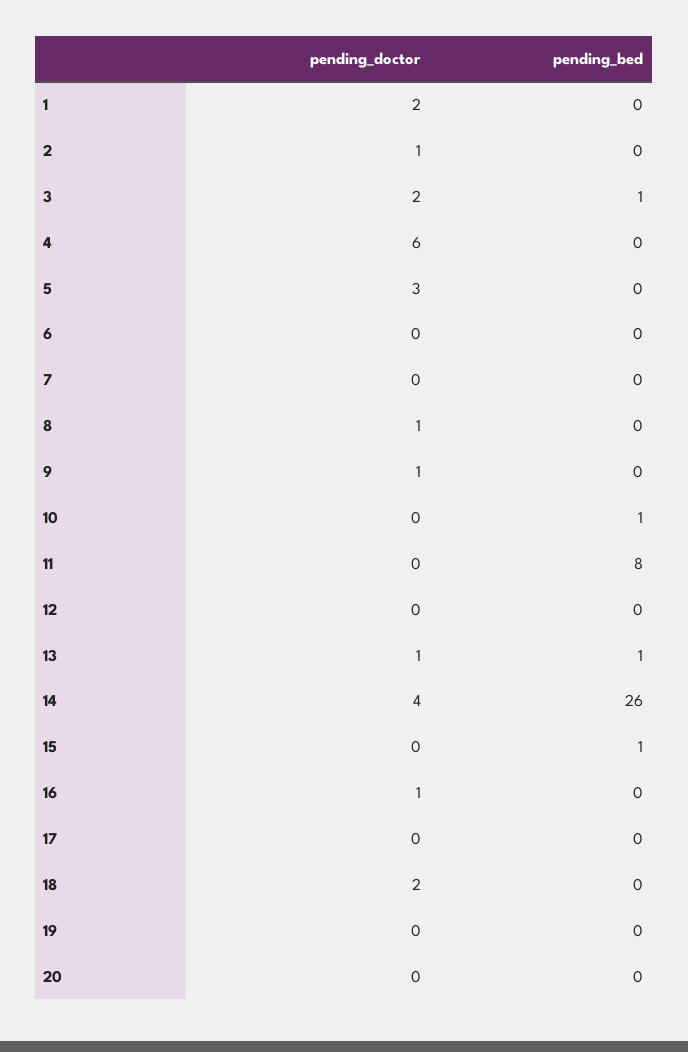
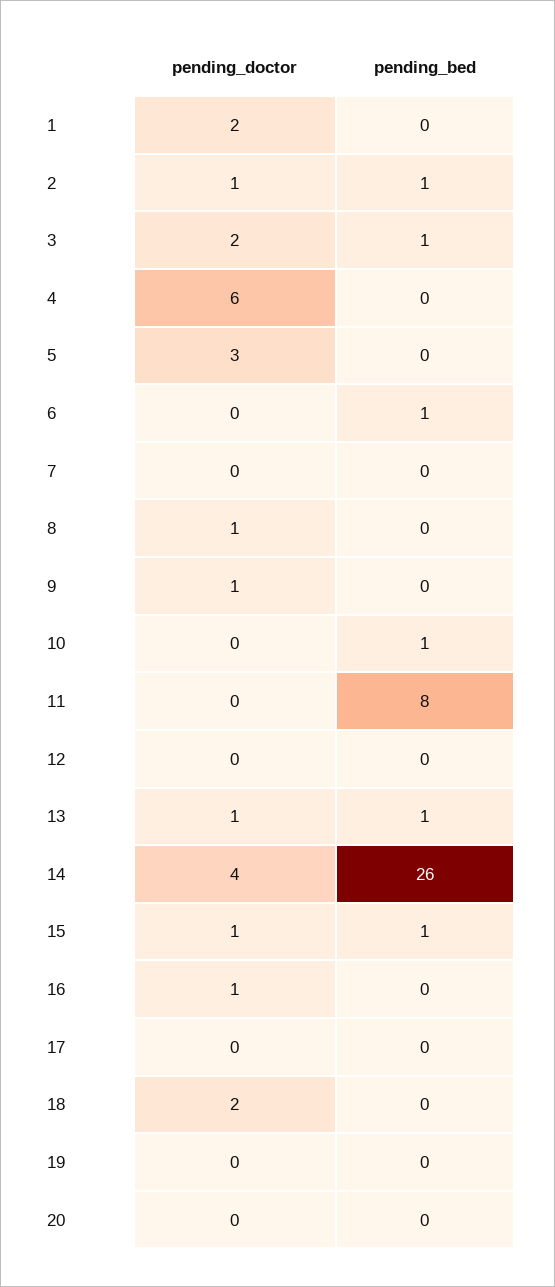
pending_bed, 2: 0 -> 1
pending_bed, 6: 0 -> 1
pending_doctor, 15: 0 -> 1

